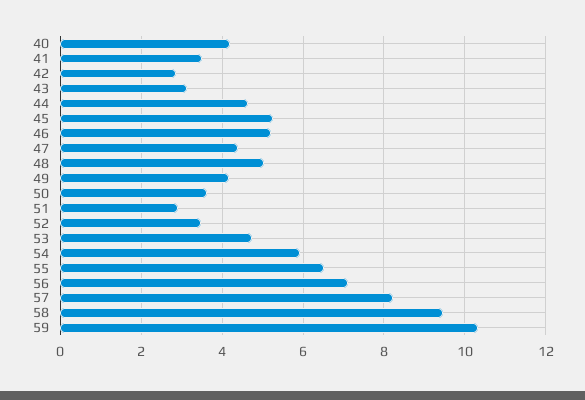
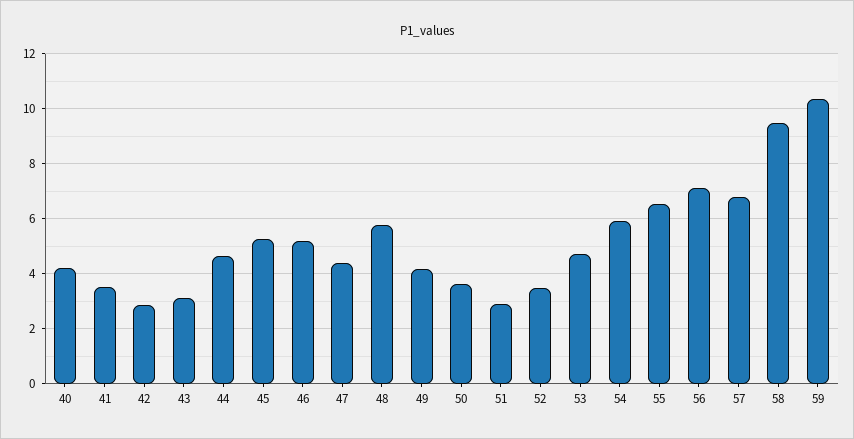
48: 5 -> 5.75
57: 8.2 -> 6.75

